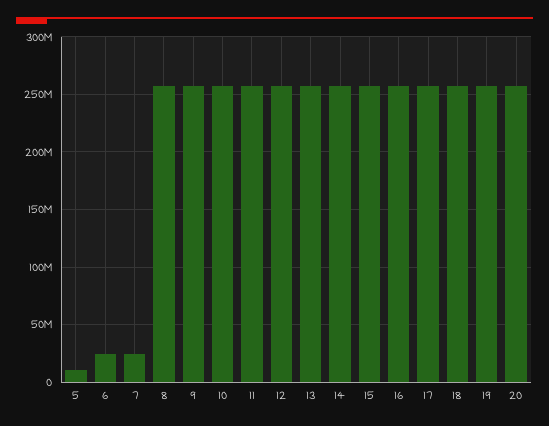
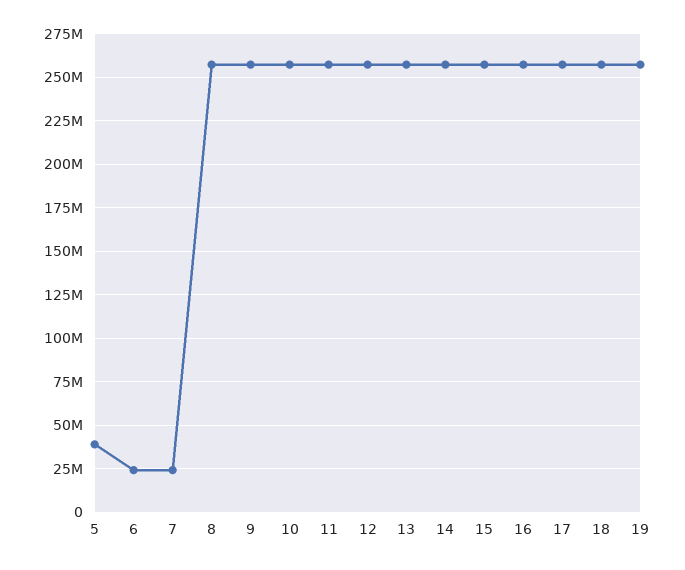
5: 10000000 -> 40000000
20: 260000000 -> none

